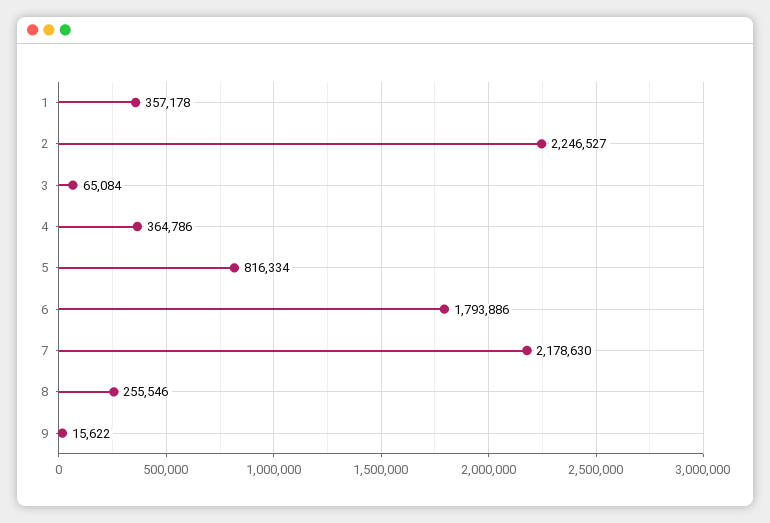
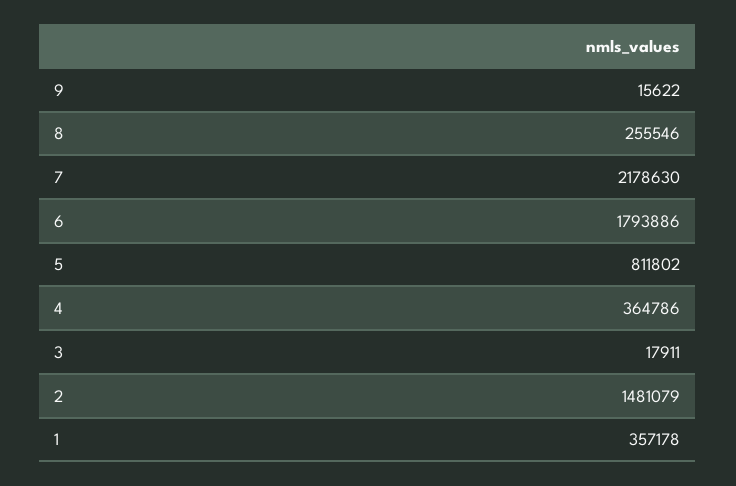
2: 2246527 -> 1481079
3: 65084 -> 17911
5: 816334 -> 811802

